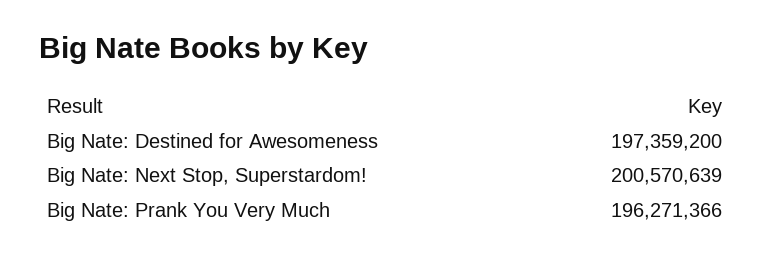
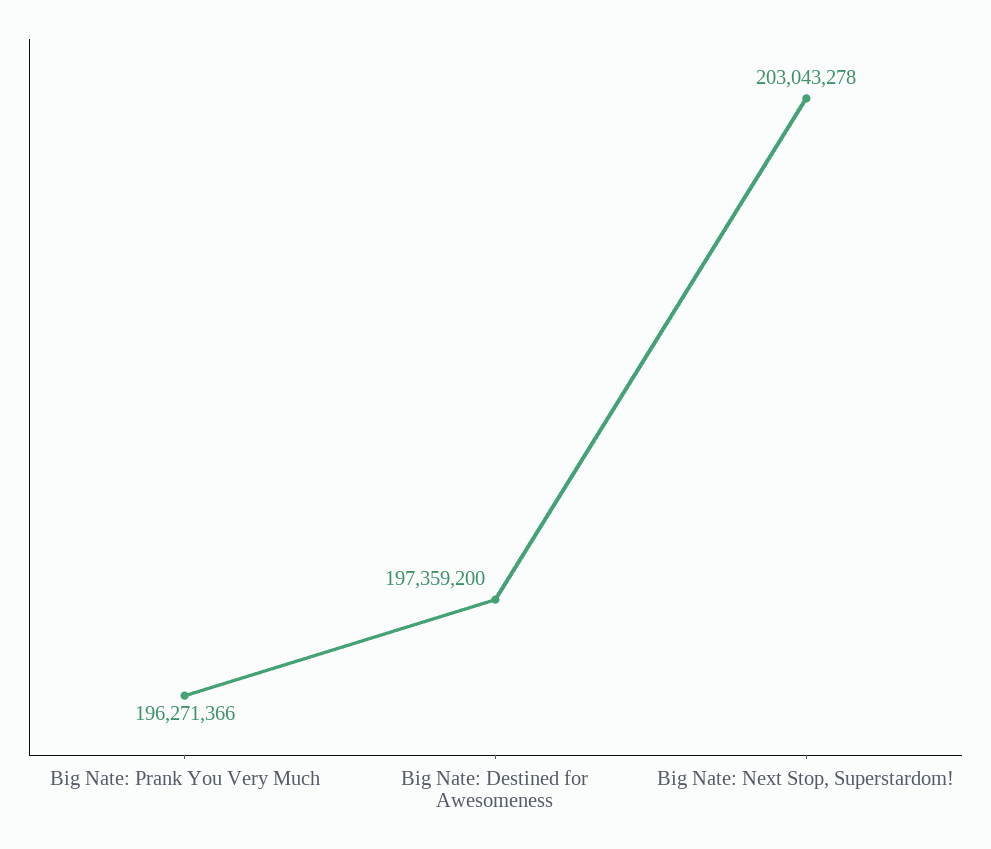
Big Nate: Next Stop, Superstardom!: 200570639 -> 203043278

